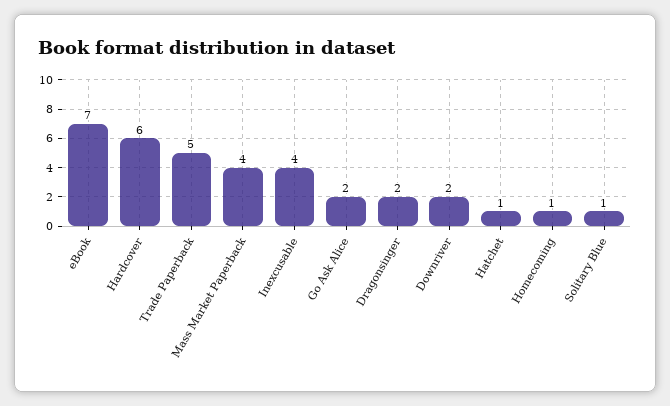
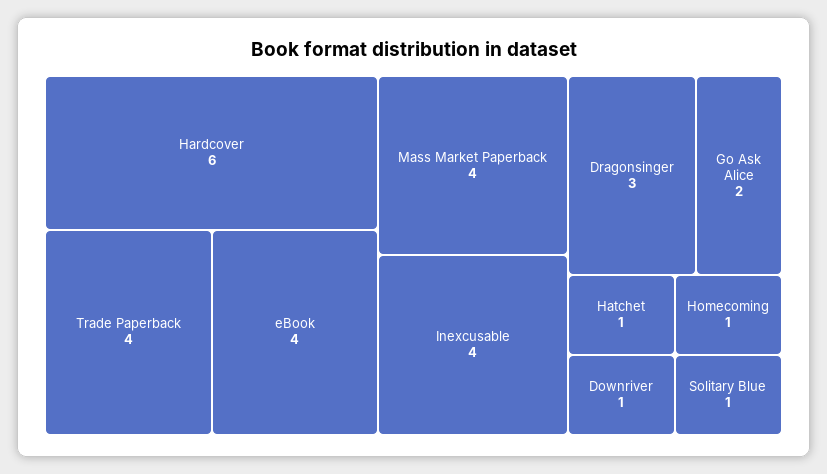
eBook: 7 -> 4
Trade Paperback: 5 -> 4
Dragonsinger: 2 -> 3
Downriver: 2 -> 1

